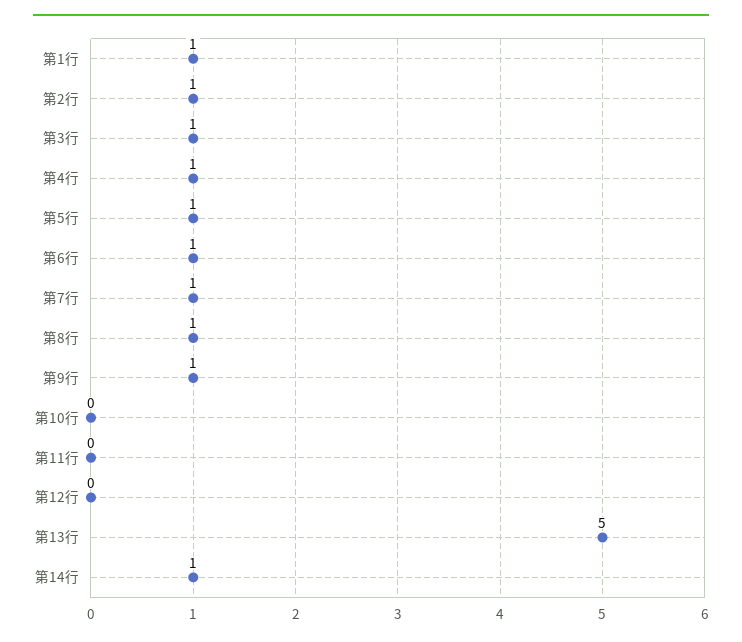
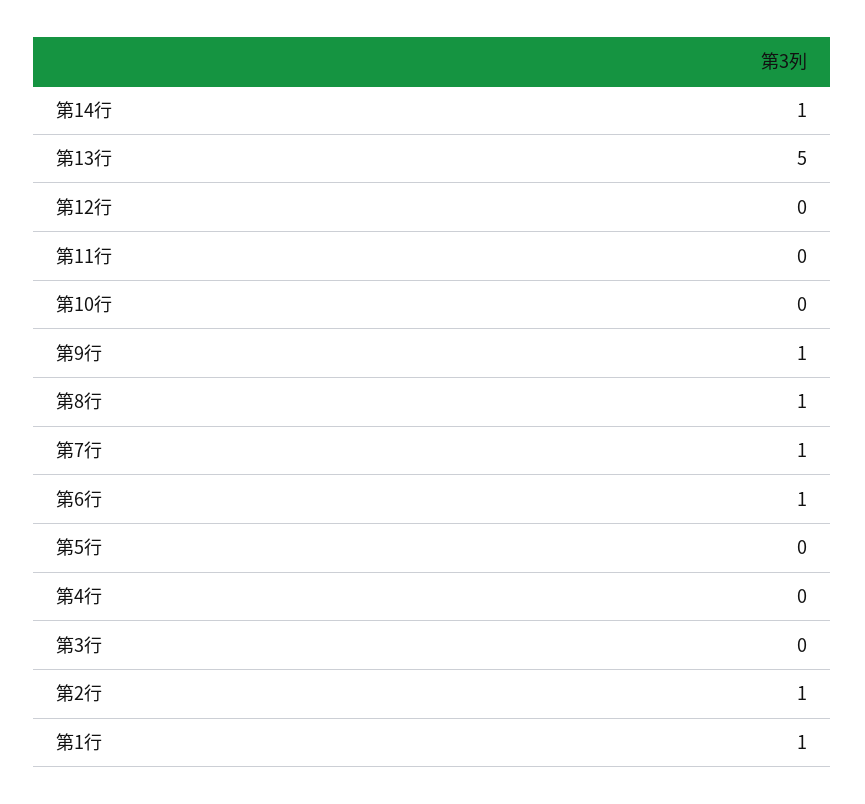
第3行: 1 -> 0
第4行: 1 -> 0
第5行: 1 -> 0

